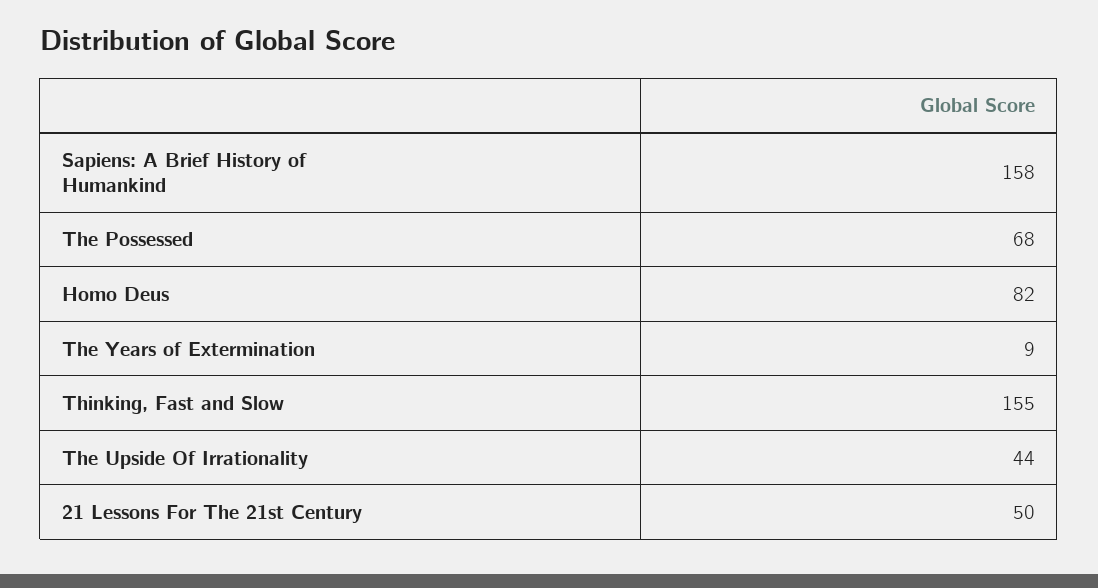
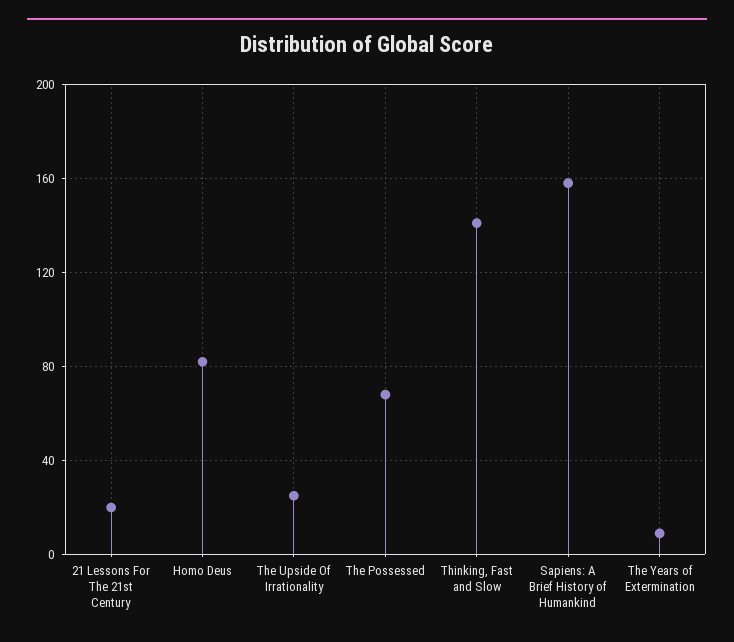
Thinking, Fast and Slow: 155 -> 140
The Upside Of Irrationality: 44 -> 25
21 Lessons For The 21st Century: 50 -> 20

